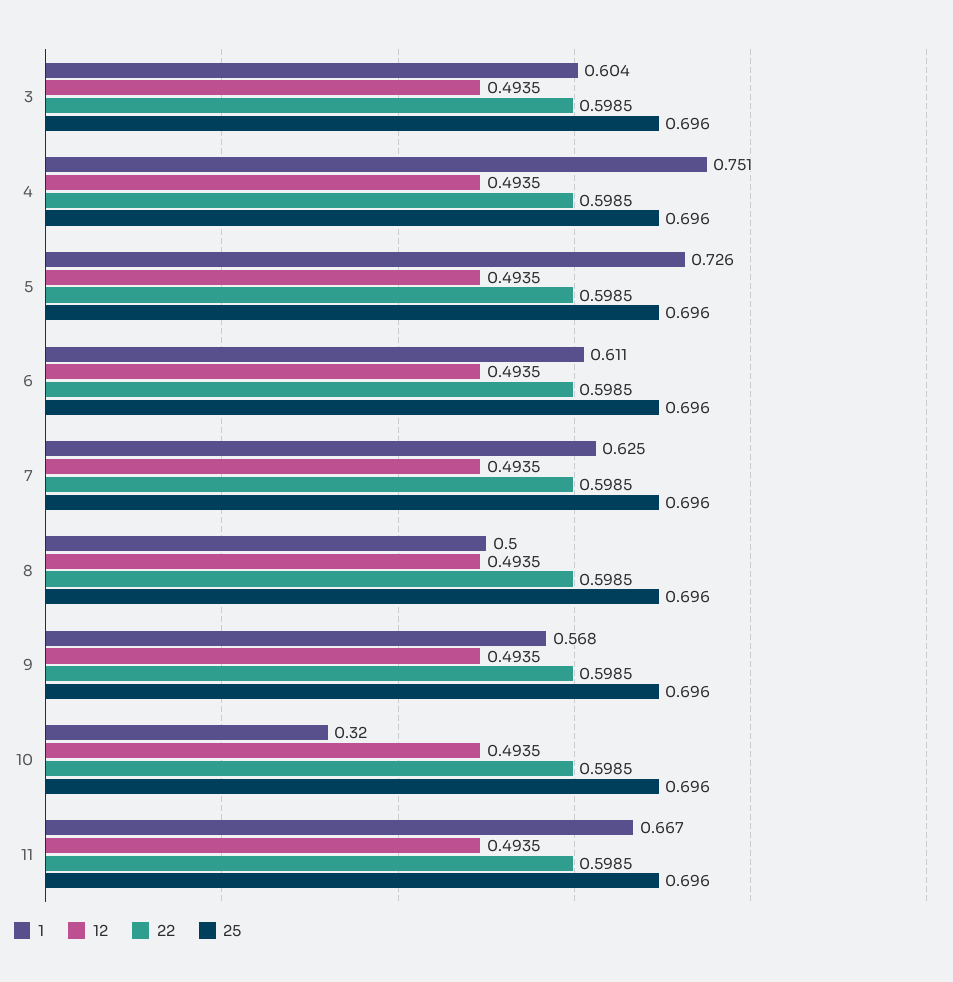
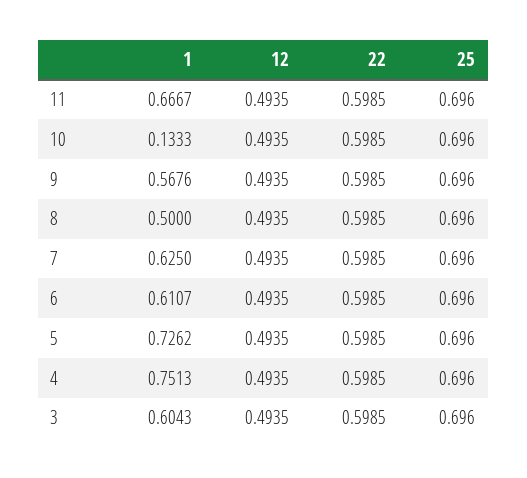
1, 10: 0.32 -> 0.1333

